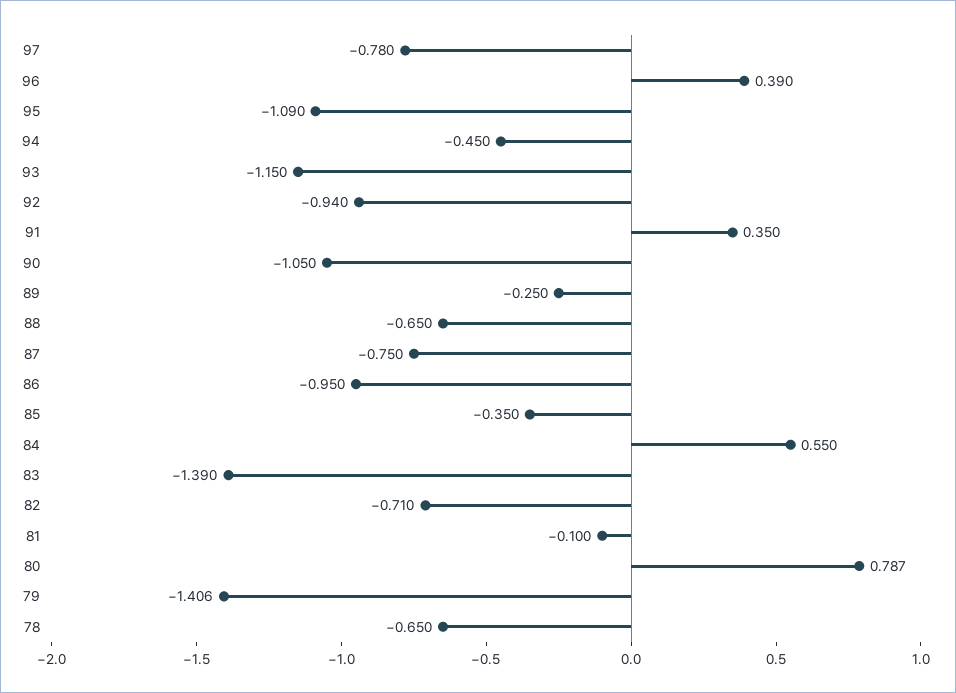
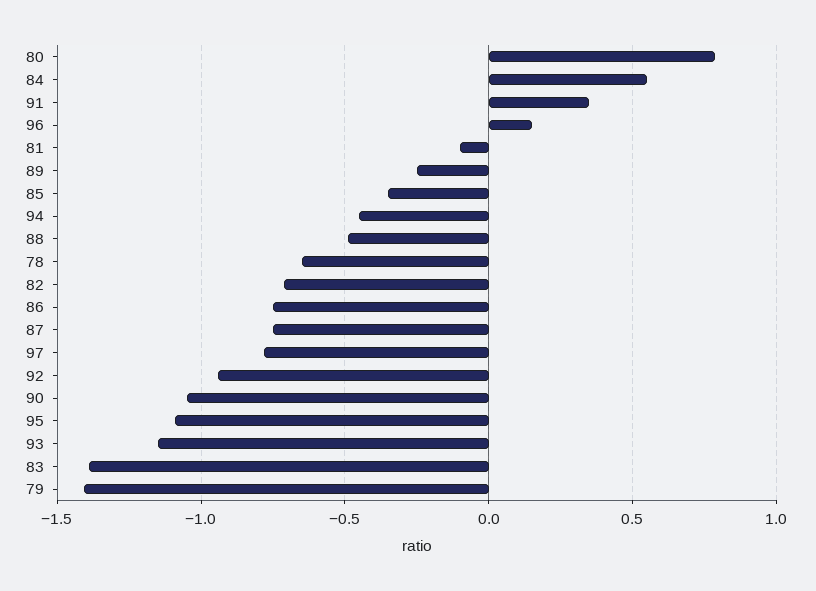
96: 0.39 -> 0.15
88: -0.65 -> -0.5
86: -0.95 -> -0.75

